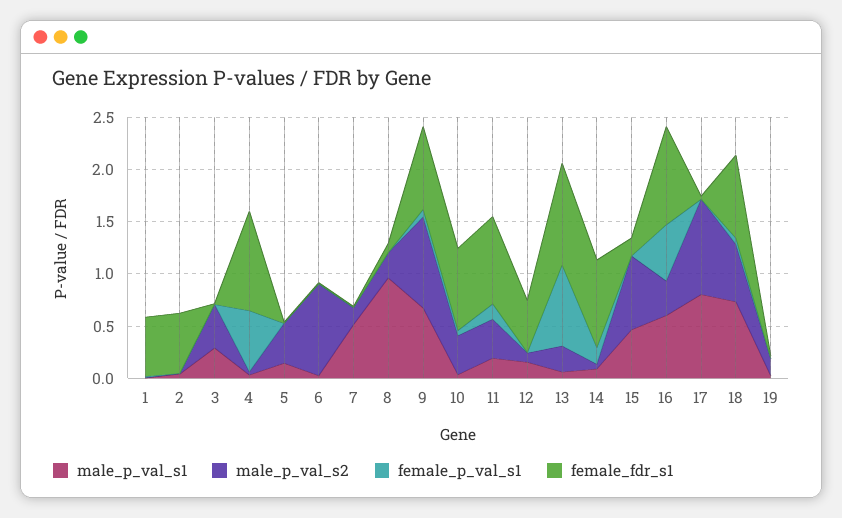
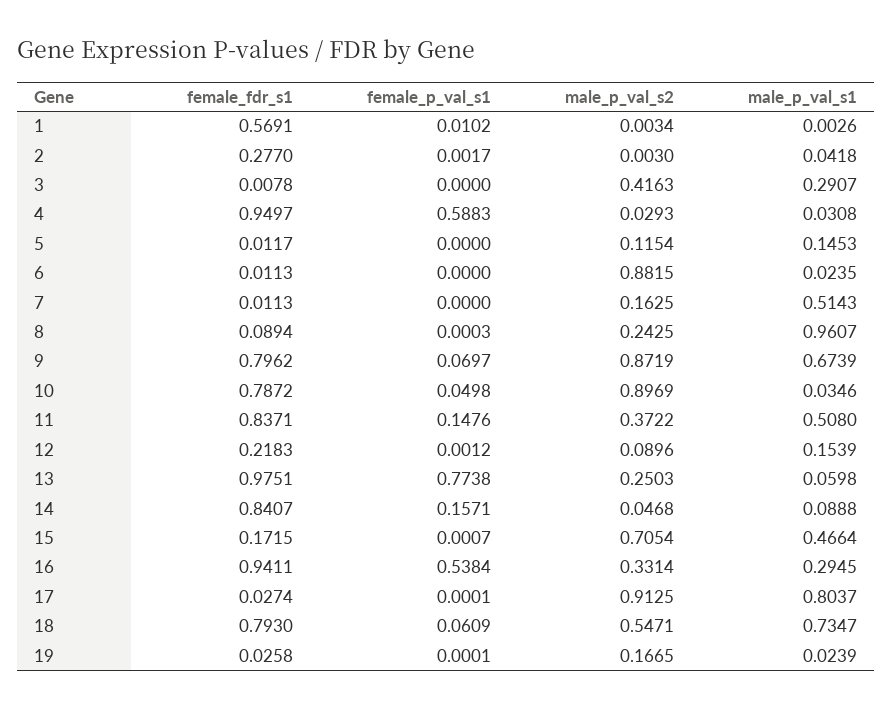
female_fdr_s1, 2: 0.6 -> 0.277
male_p_val_s2, 5: 0.4 -> 0.1154
male_p_val_s2, 10: 0.4 -> 0.8969
male_p_val_s1, 11: 0.2 -> 0.508
female_fdr_s1, 12: 0.5 -> 0.2183
male_p_val_s1, 16: 0.6 -> 0.2945

